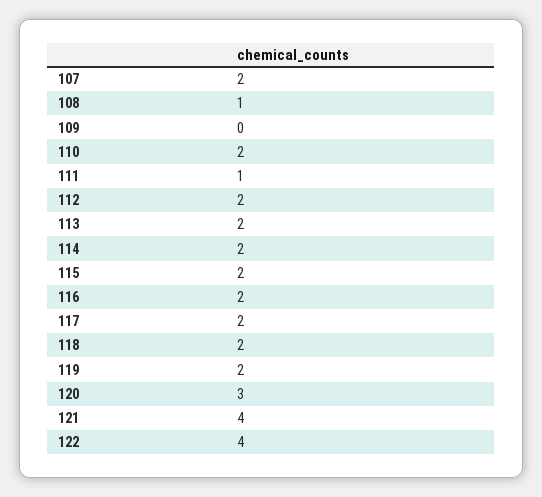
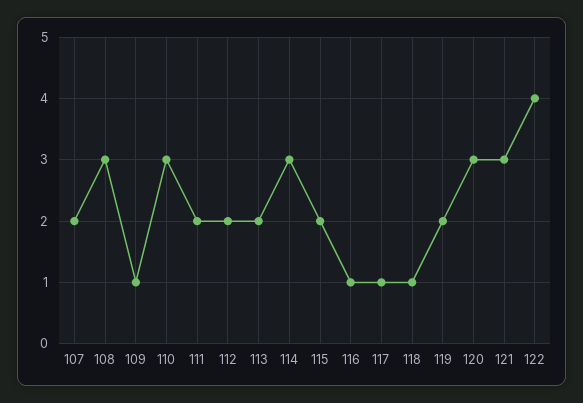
108: 1 -> 3
109: 0 -> 1
110: 2 -> 3
111: 1 -> 2
114: 2 -> 3
116: 2 -> 1
117: 2 -> 1
118: 2 -> 1
121: 4 -> 3

